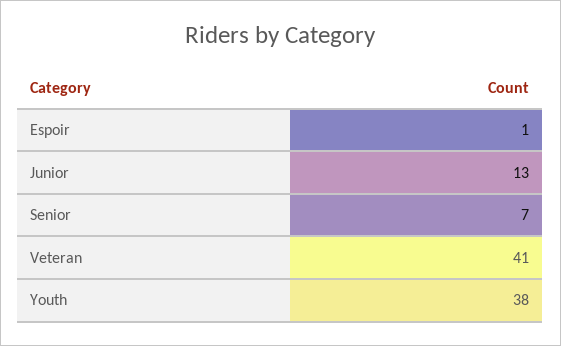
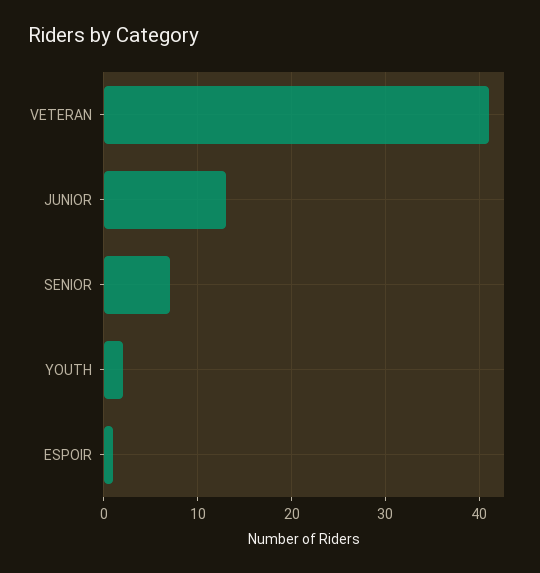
Youth: 38 -> 2

